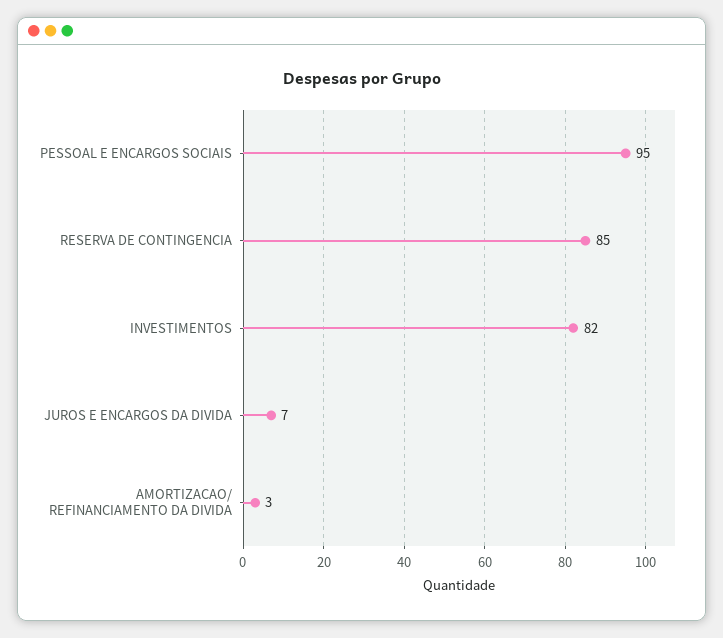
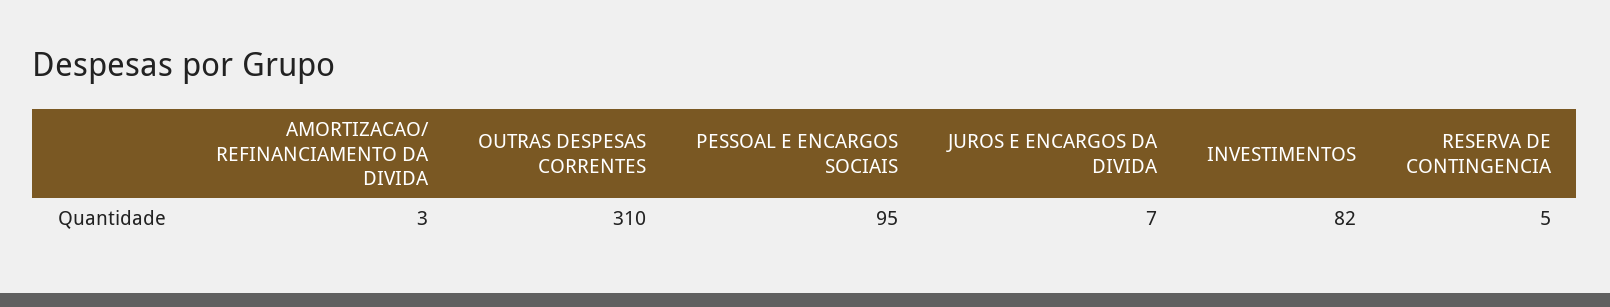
RESERVA DE CONTINGENCIA: 85 -> 5
OUTRAS DESPESAS CORRENTES: none -> 310

